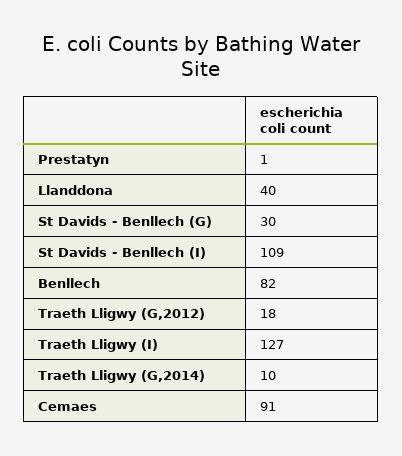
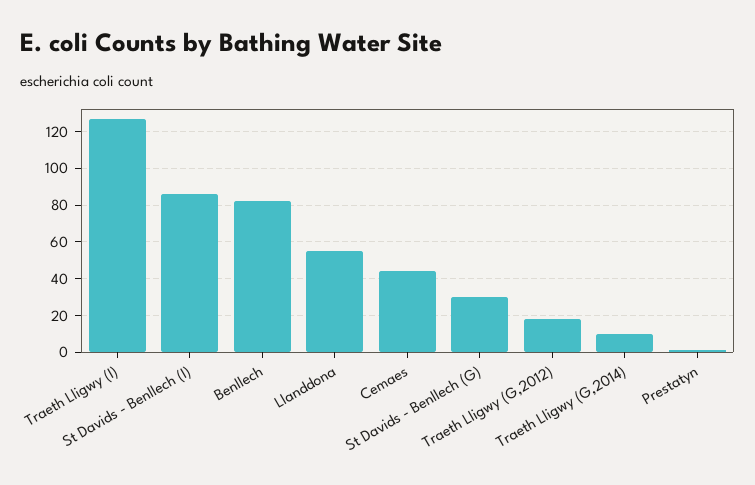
Llanddona: 40 -> 55
St Davids - Benllech (I): 109 -> 85
Cemaes: 91 -> 45

